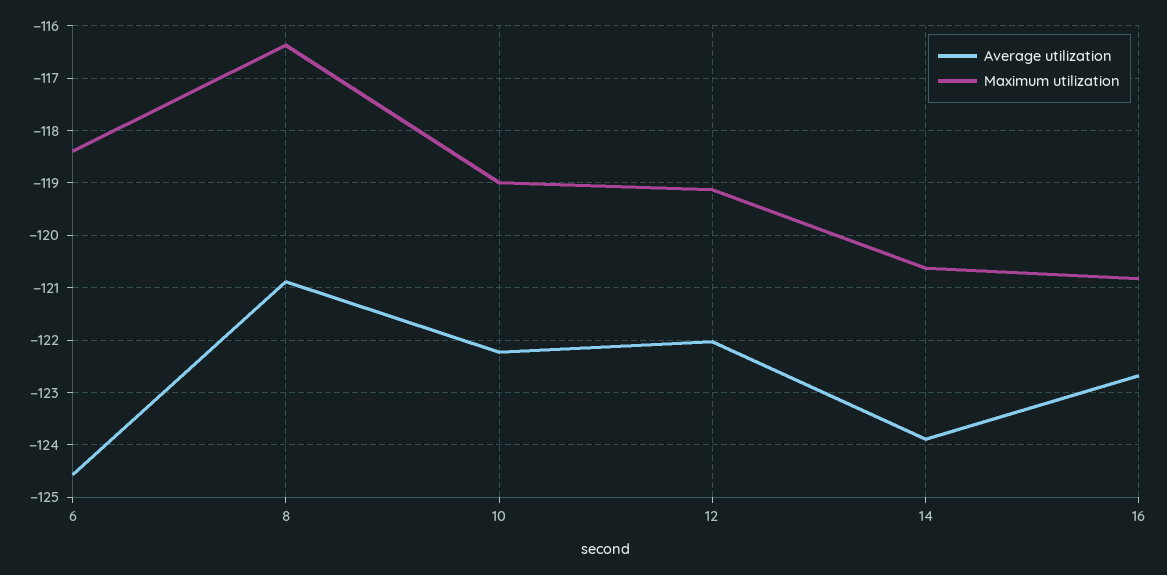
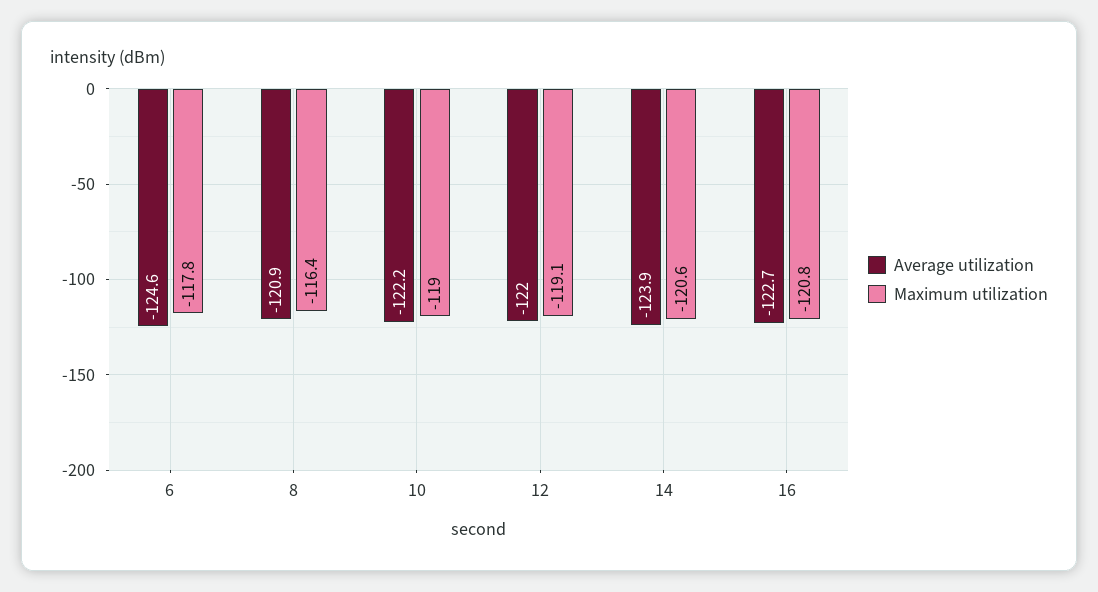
Maximum utilization, 6: -118.4 -> -117.8

